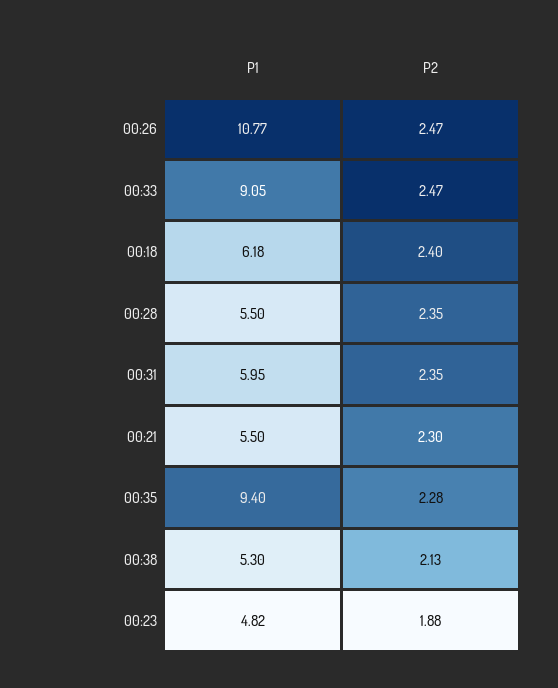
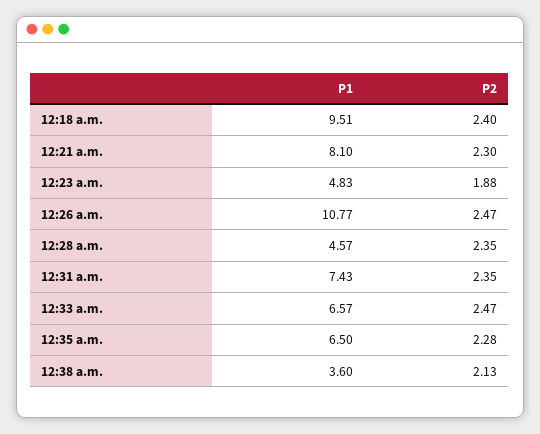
P1, 00:33: 9.05 -> 6.57
P1, 00:18: 6.18 -> 9.51
P1, 00:28: 5.5 -> 4.57
P1, 00:31: 5.95 -> 7.43
P1, 00:21: 5.5 -> 8.1
P1, 00:35: 9.4 -> 6.5
P1, 00:38: 5.3 -> 3.6
P1, 00:23: 4.82 -> 4.83

